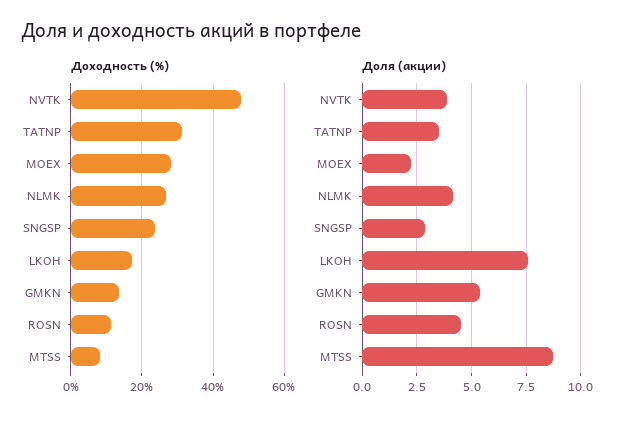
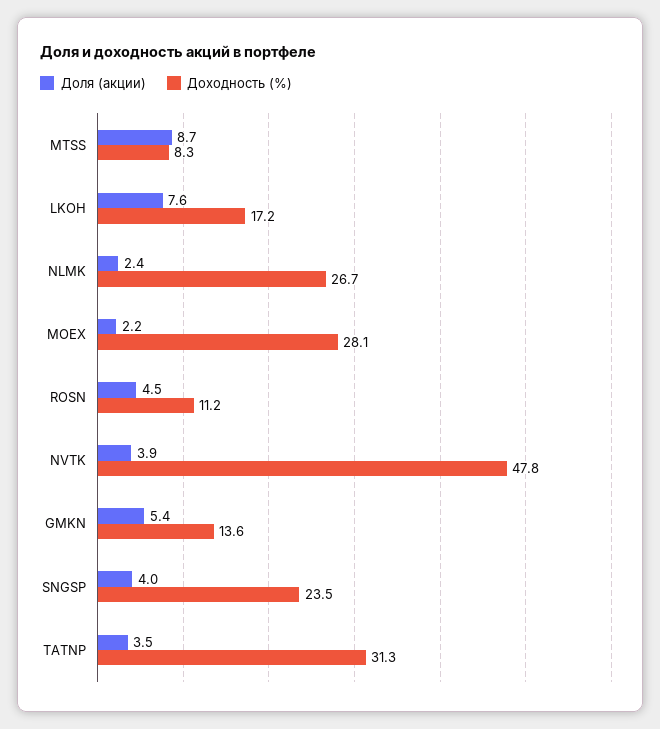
Доля (акции), NLMK: 4 -> 2.4
Доля (акции), SNGSP: 3 -> 4

